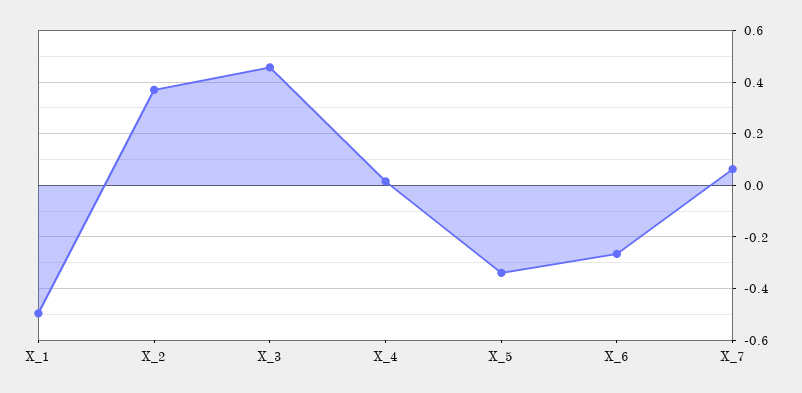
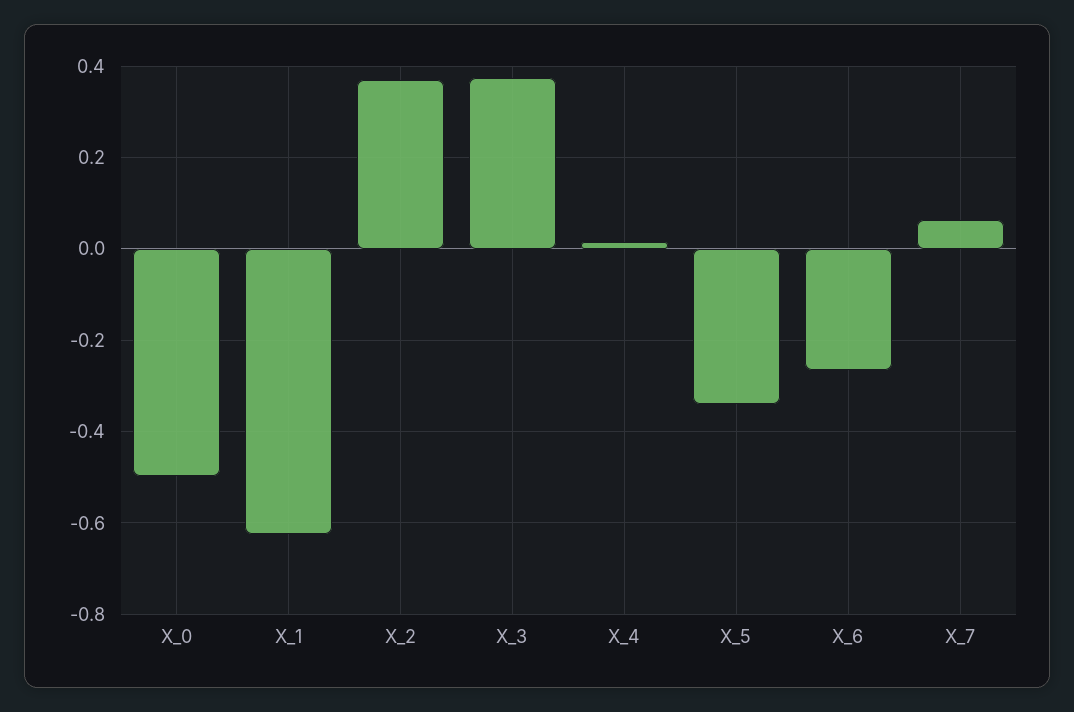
X_1: -0.5 -> -0.62
X_3: 0.45 -> 0.38
X_0: none -> -0.5

